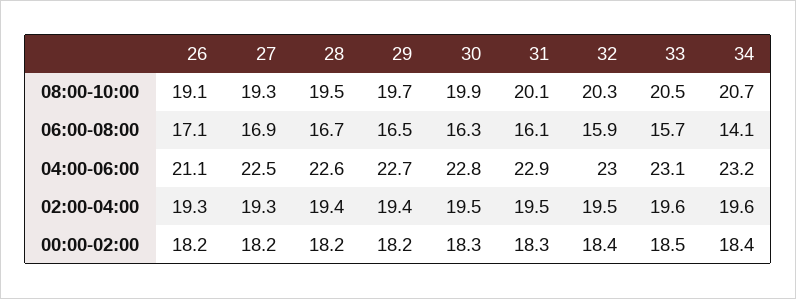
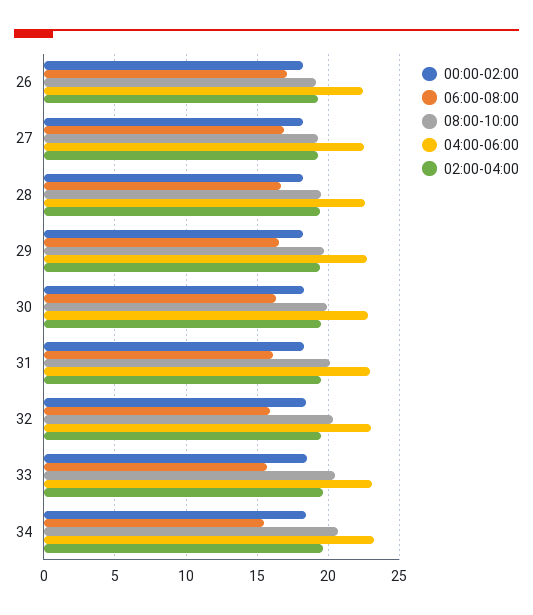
06:00-08:00, 34: 14.1 -> 15.5
04:00-06:00, 26: 21.1 -> 22.5

